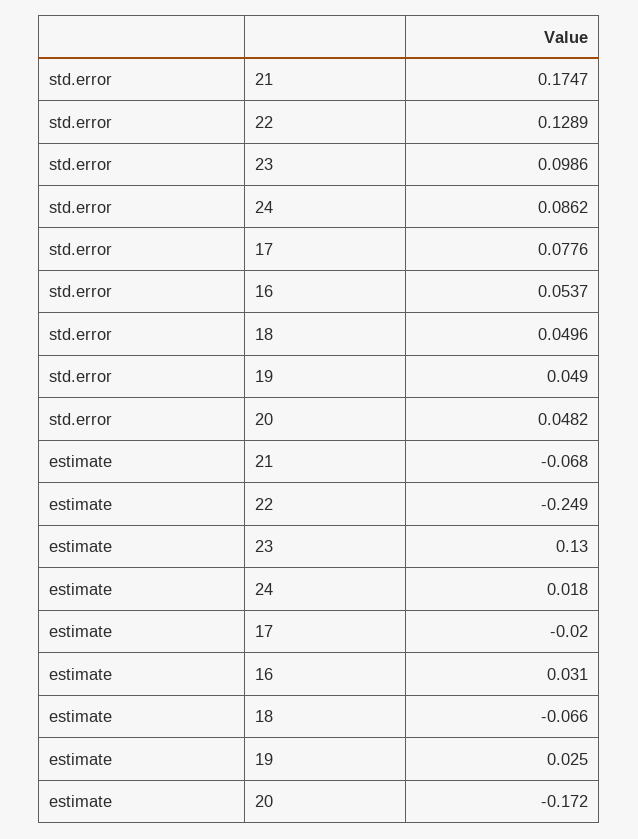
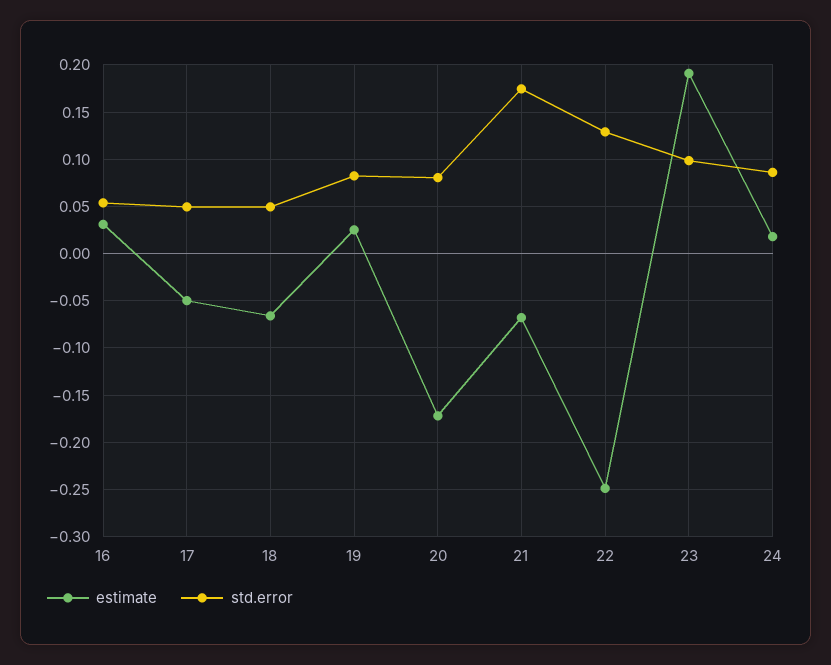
std.error, 17: 0.0776 -> 0.05
std.error, 19: 0.049 -> 0.08
std.error, 20: 0.0482 -> 0.08
estimate, 23: 0.13 -> 0.19
estimate, 17: -0.02 -> -0.05

